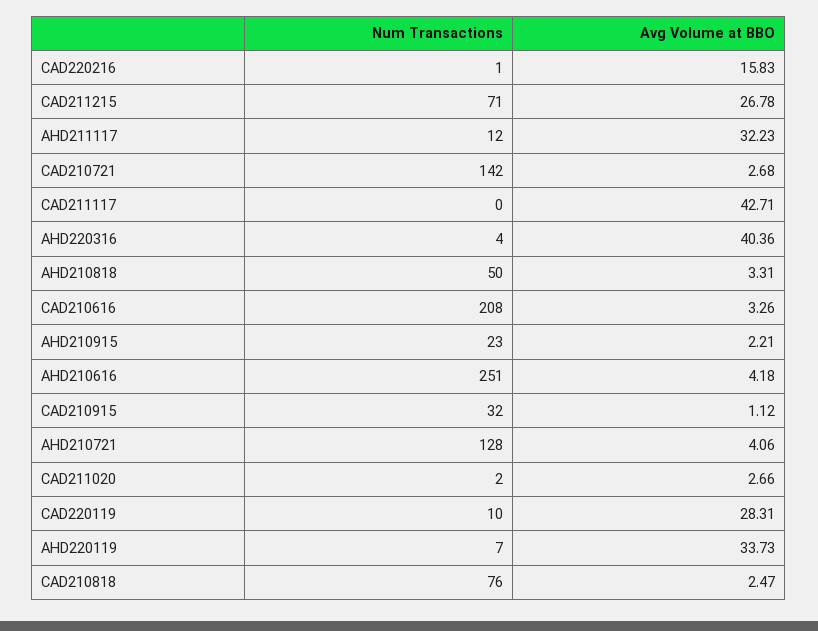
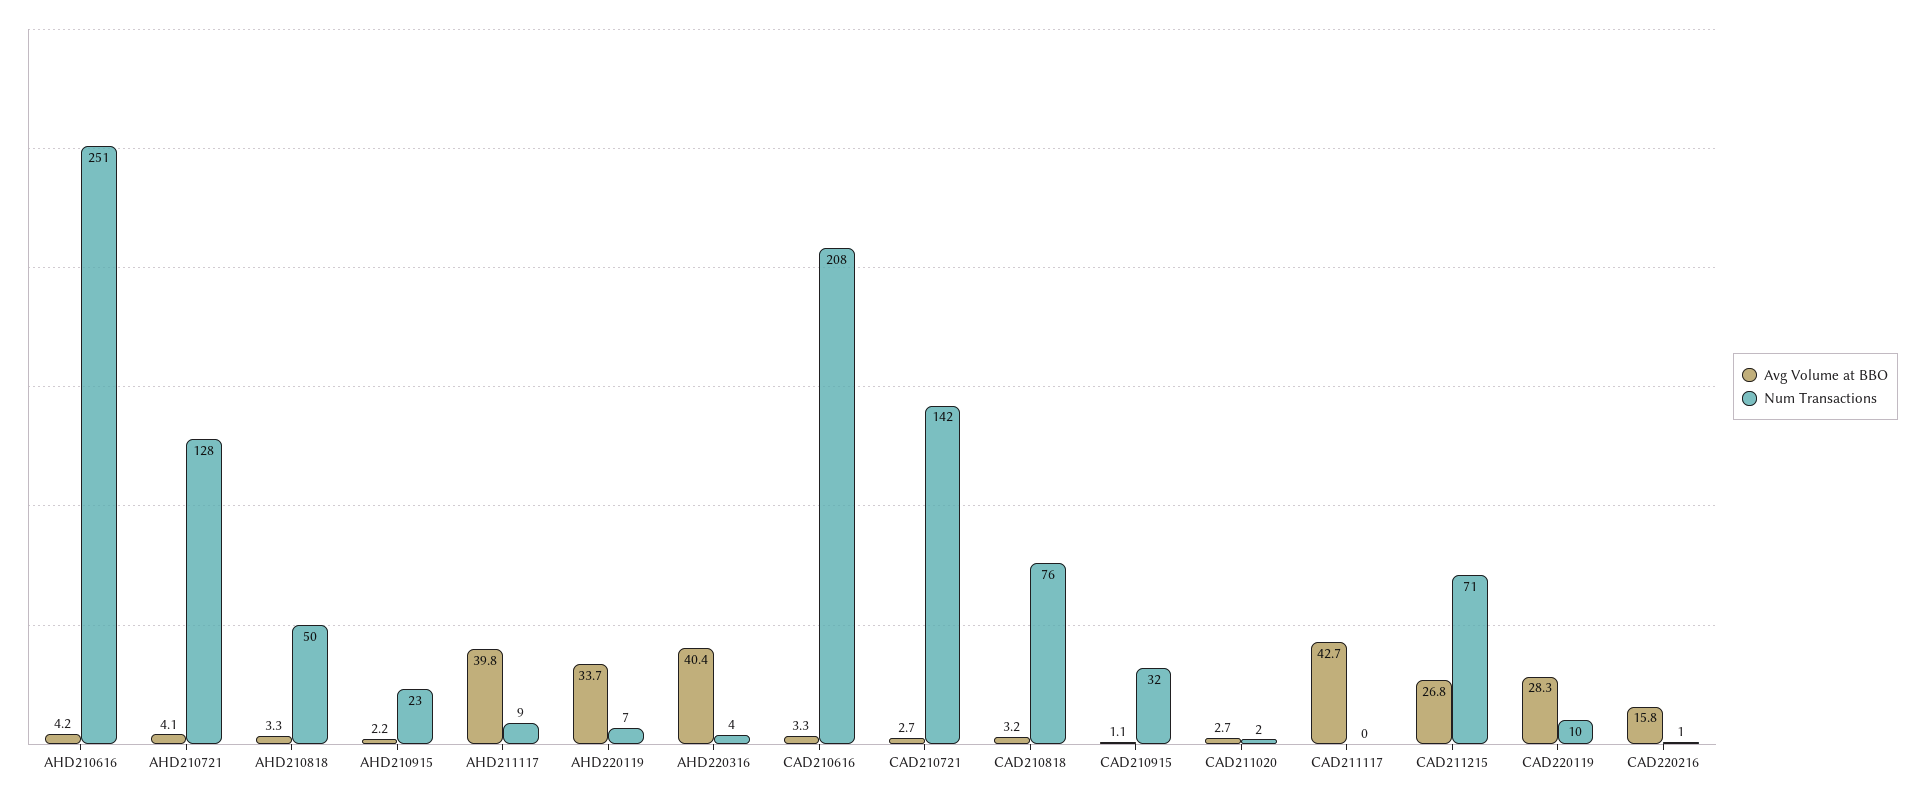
Num Transactions, AHD211117: 12 -> 9
Avg Volume at BBO, AHD211117: 32.23 -> 39.8
Avg Volume at BBO, CAD210818: 2.47 -> 3.2

